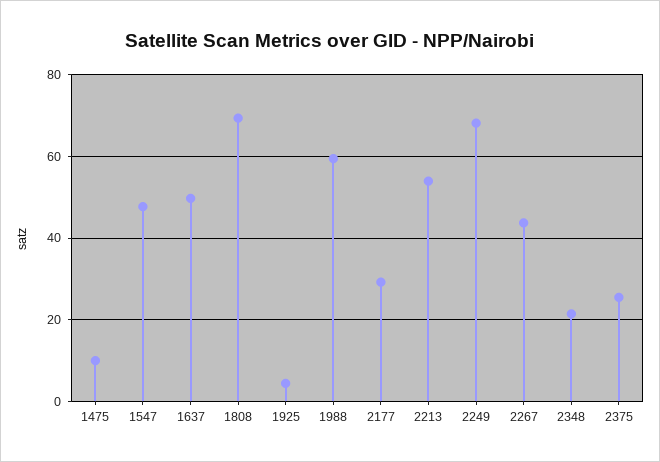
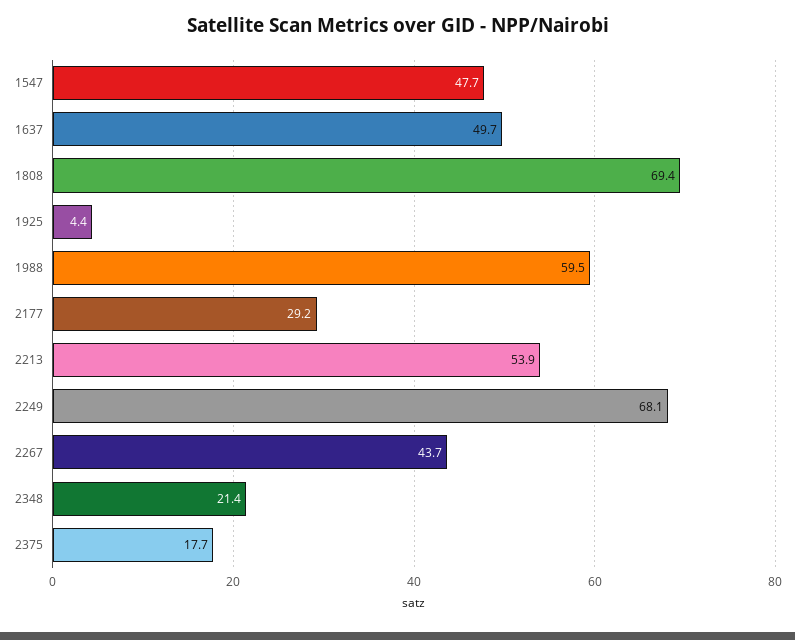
1475: 10 -> none
2375: 26 -> 17.7

